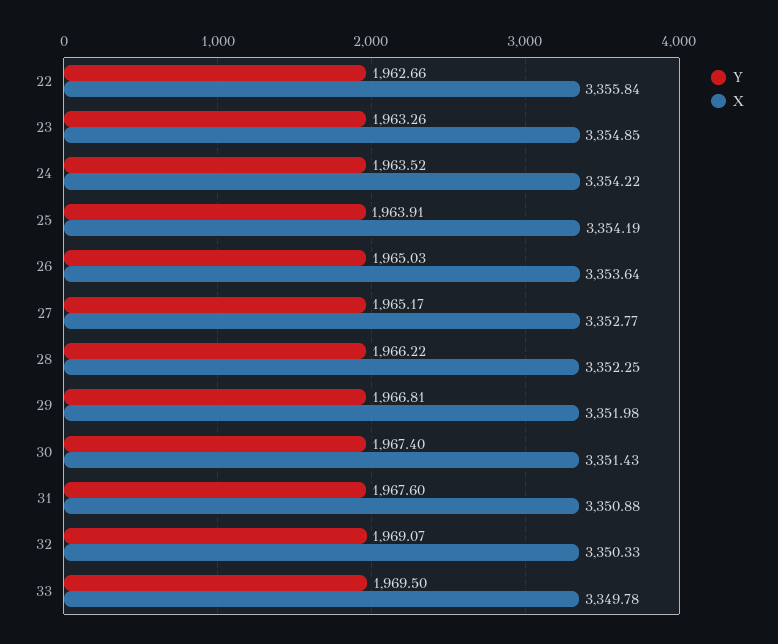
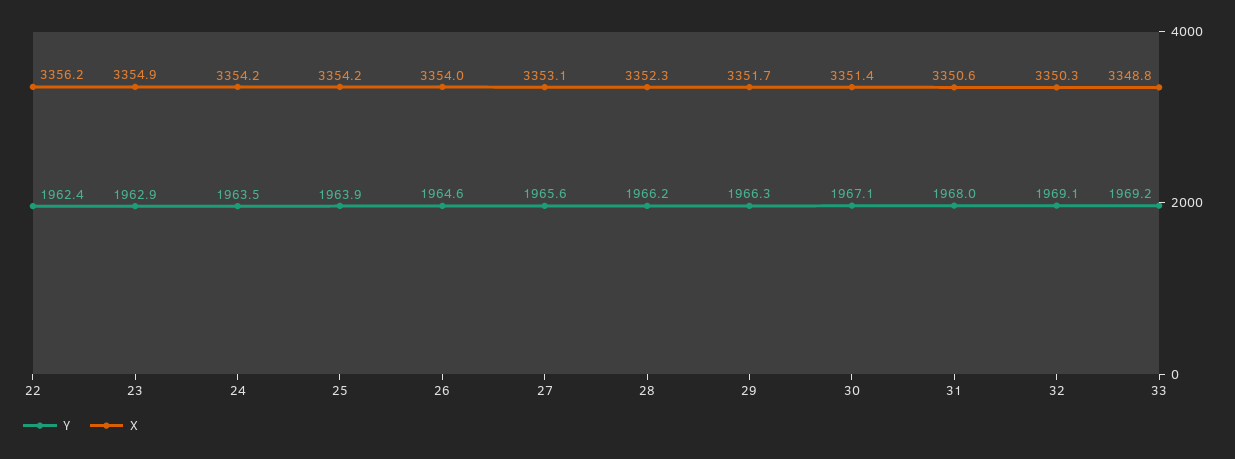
Y, 22: 1962.66 -> 1962.4
X, 22: 3355.84 -> 3356.2
Y, 23: 1963.26 -> 1962.9
Y, 26: 1965.03 -> 1964.6
X, 26: 3353.64 -> 3354
Y, 27: 1965.17 -> 1965.6
X, 27: 3352.77 -> 3353.1
Y, 29: 1966.81 -> 1966.3
X, 29: 3351.98 -> 3351.7
Y, 30: 1967.4 -> 1967.1
Y, 31: 1967.6 -> 1968
X, 31: 3350.88 -> 3350.6
Y, 33: 1969.5 -> 1969.2
X, 33: 3349.78 -> 3348.8

